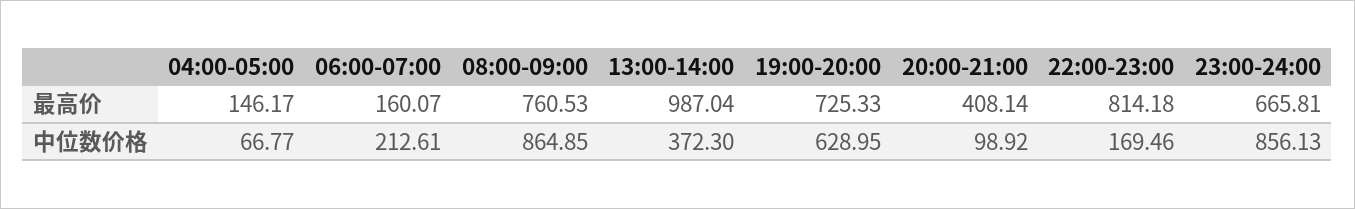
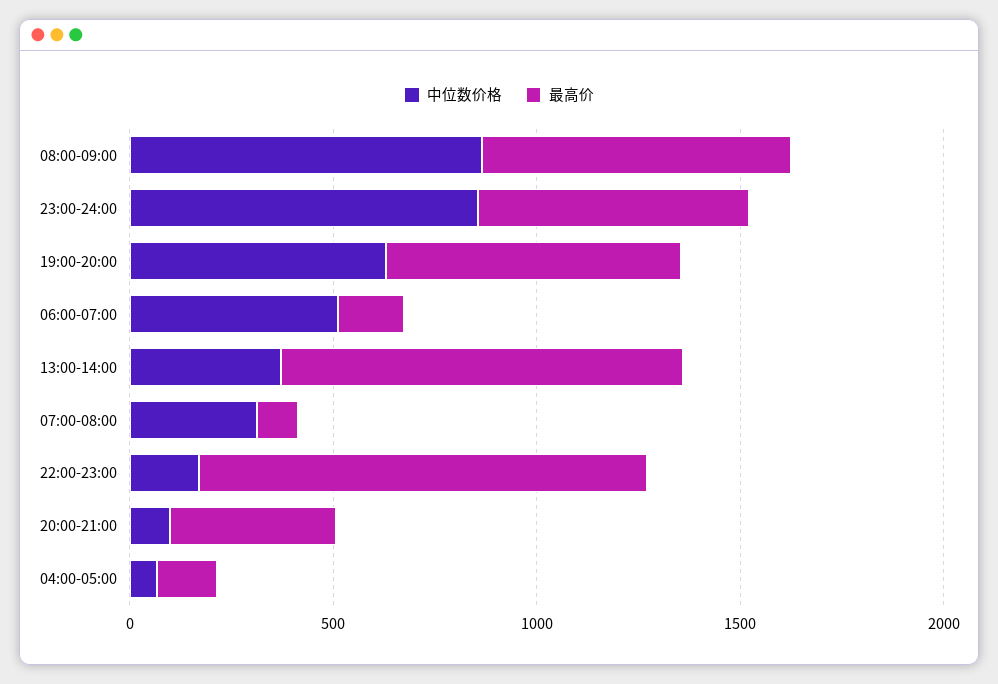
最高价, 22:00-23:00: 814.18 -> 1100
中位数价格, 06:00-07:00: 212.61 -> 500
中位数价格, 07:00-08:00: none -> 300
最高价, 07:00-08:00: none -> 100

